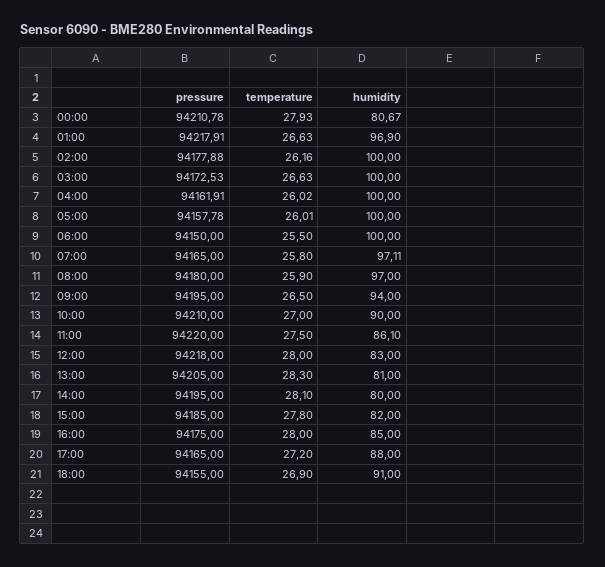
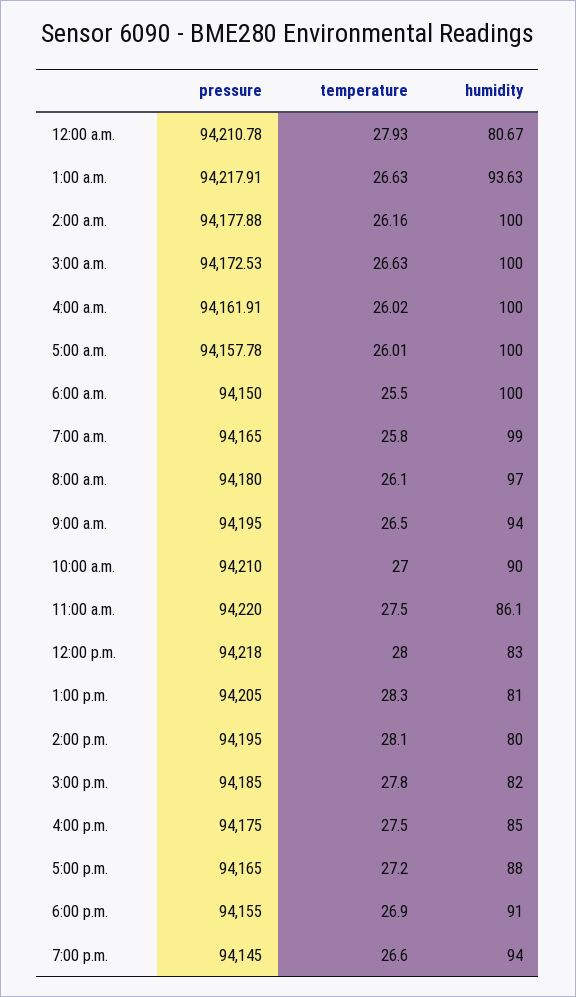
humidity, 01:00: 96.9 -> 93.63
humidity, 07:00: 97.11 -> 99
temperature, 08:00: 25.9 -> 26.1
temperature, 16:00: 28 -> 27.5
pressure, 7:00 p.m.: none -> 94145
temperature, 7:00 p.m.: none -> 26.6
humidity, 7:00 p.m.: none -> 94

